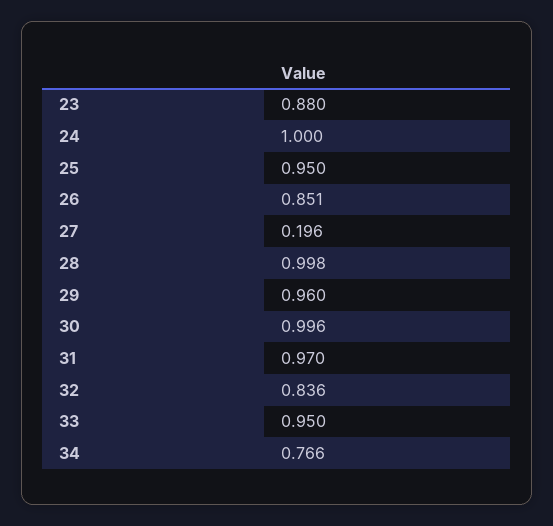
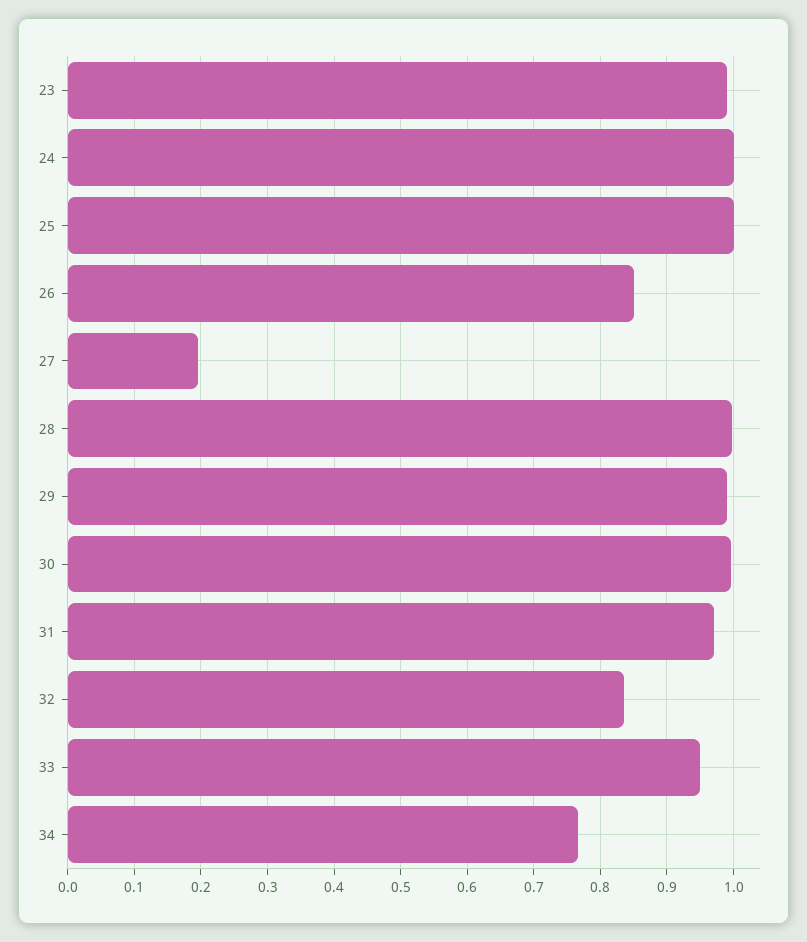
23: 0.88 -> 0.99
25: 0.95 -> 1
29: 0.96 -> 0.99

